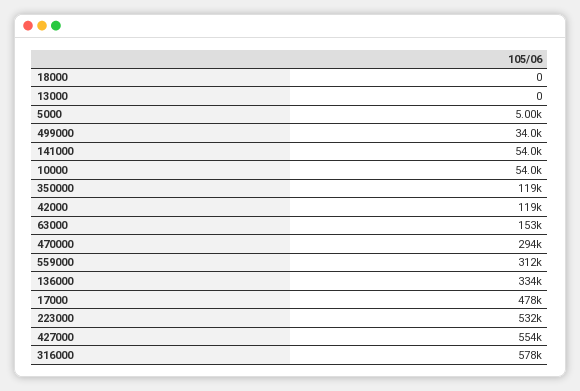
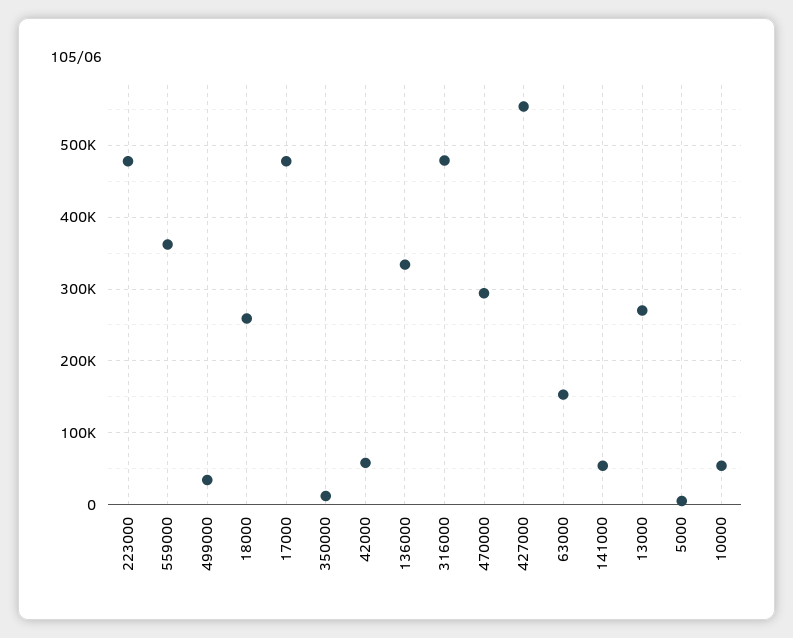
18000: 0 -> 260000
13000: 0 -> 270000
350000: 119000 -> 10000
42000: 119000 -> 60000
559000: 312000 -> 360000
223000: 532000 -> 480000
316000: 578000 -> 480000

